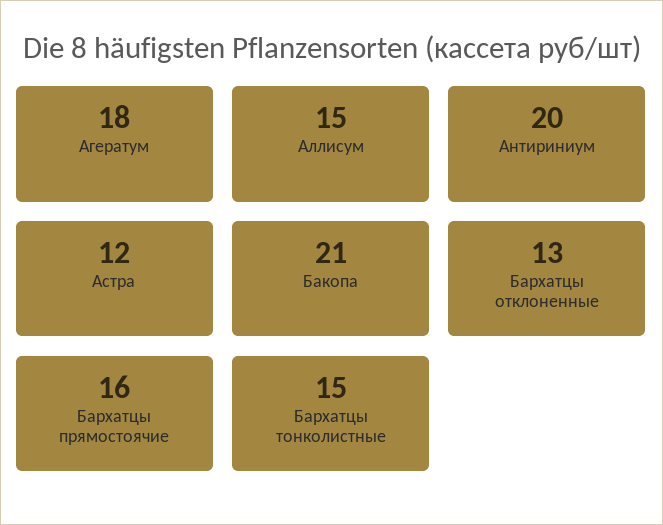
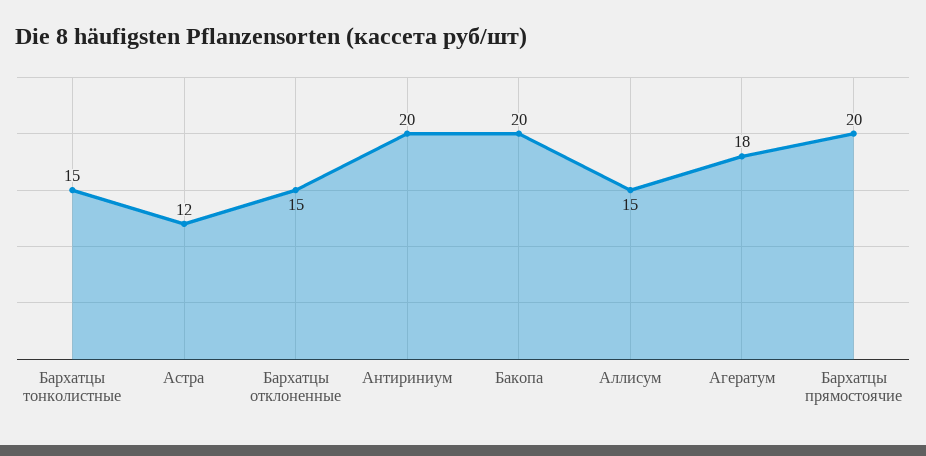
Бакопа: 21 -> 20
Бархатцы отклоненные: 13 -> 15
Бархатцы прямостоячие: 16 -> 20

